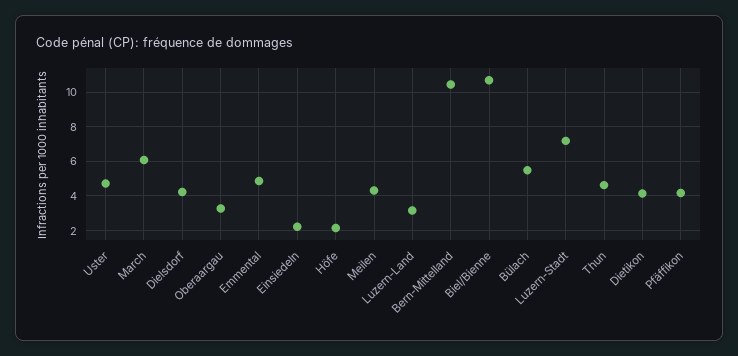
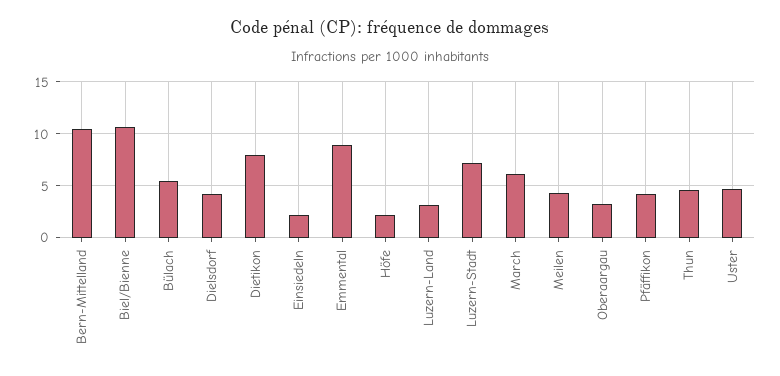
Emmental: 5 -> 9
Dietikon: 4 -> 8

